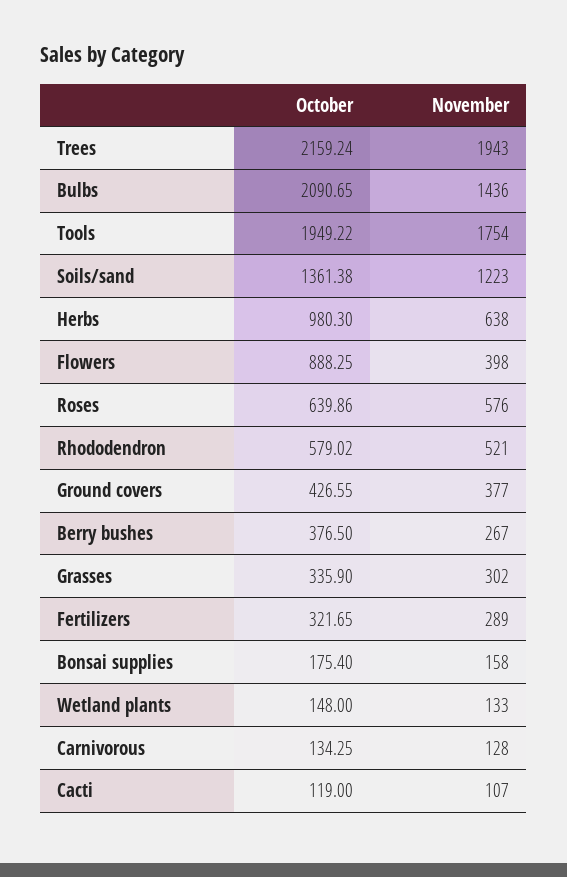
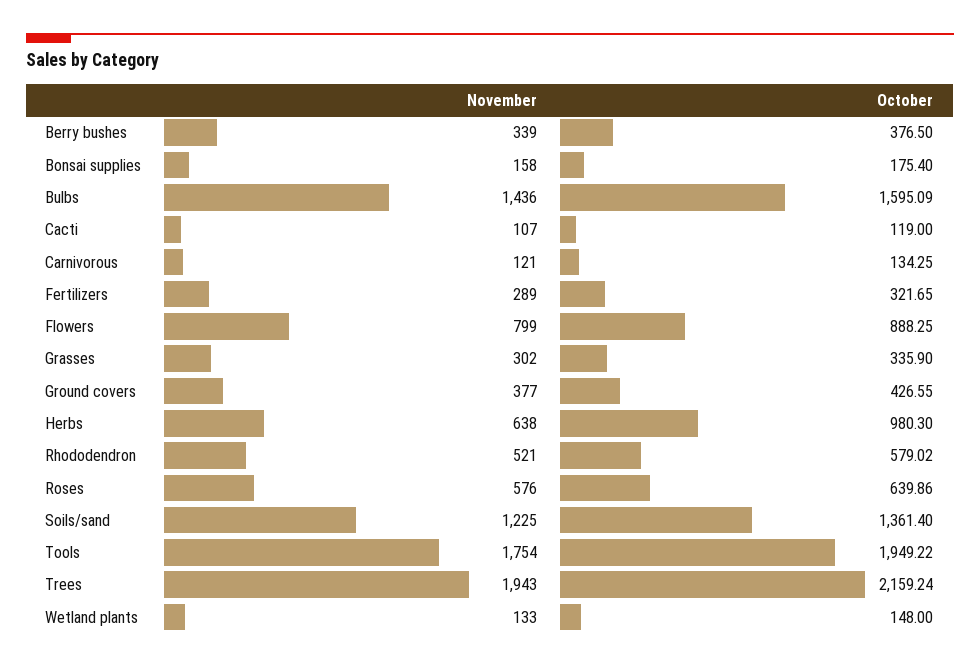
October, Bulbs: 2090.65 -> 1595.09
October, Soils/sand: 1361.38 -> 1361.4
November, Soils/sand: 1223 -> 1225
November, Flowers: 398 -> 799
November, Berry bushes: 267 -> 339
November, Carnivorous: 128 -> 121

